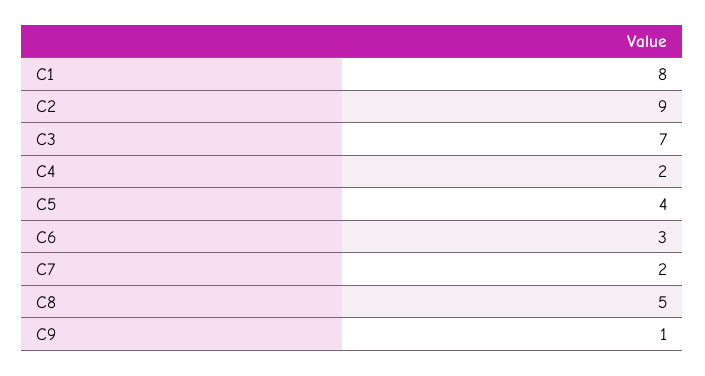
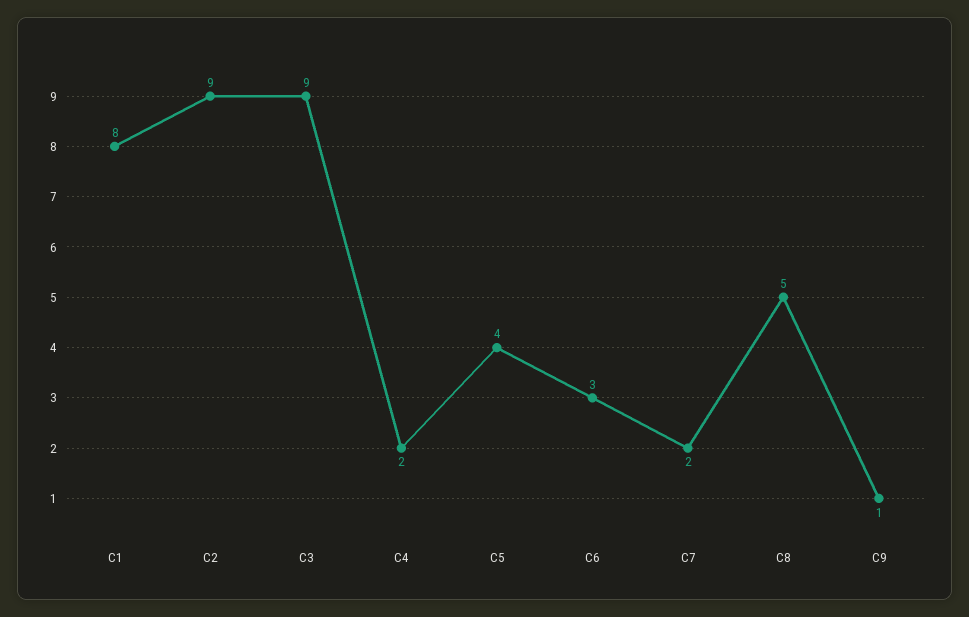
C3: 7 -> 9

